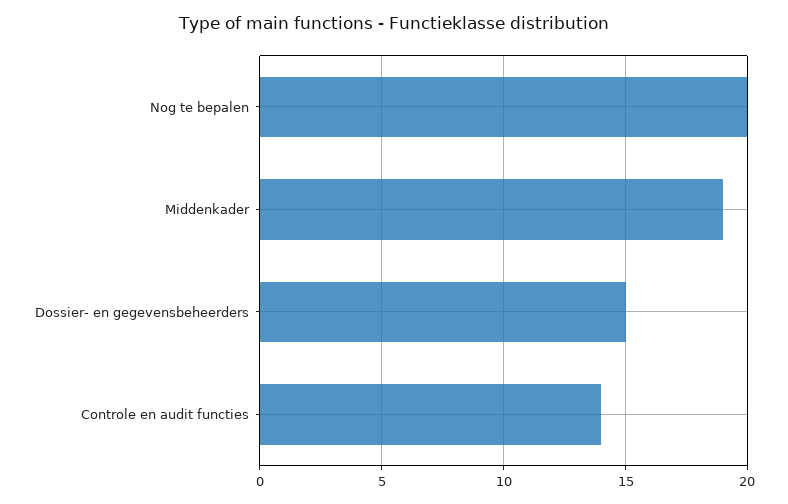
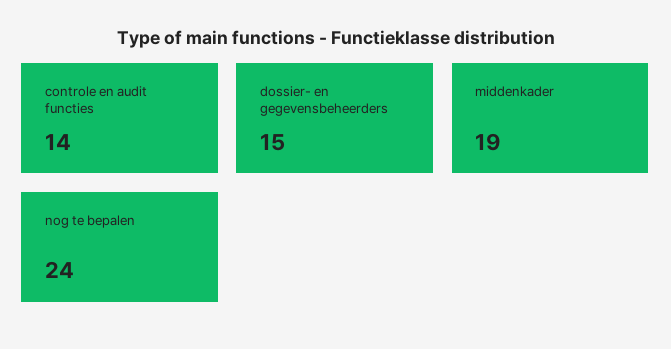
Nog te bepalen: 20 -> 24

